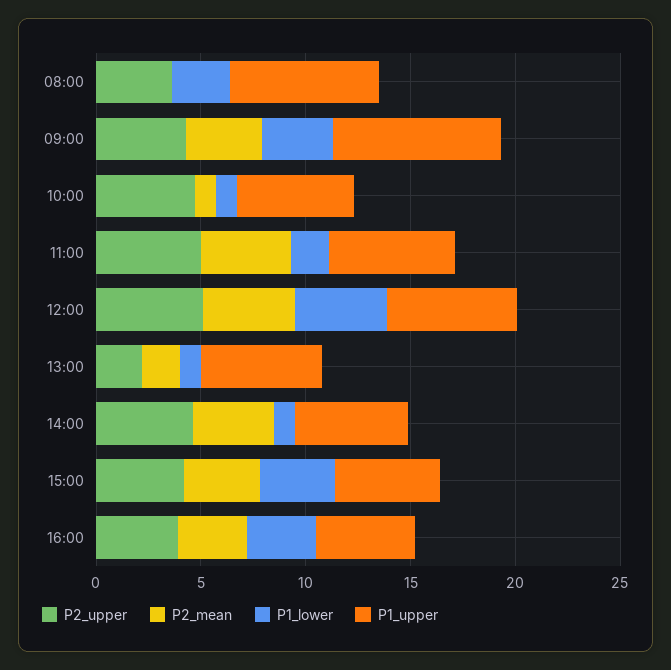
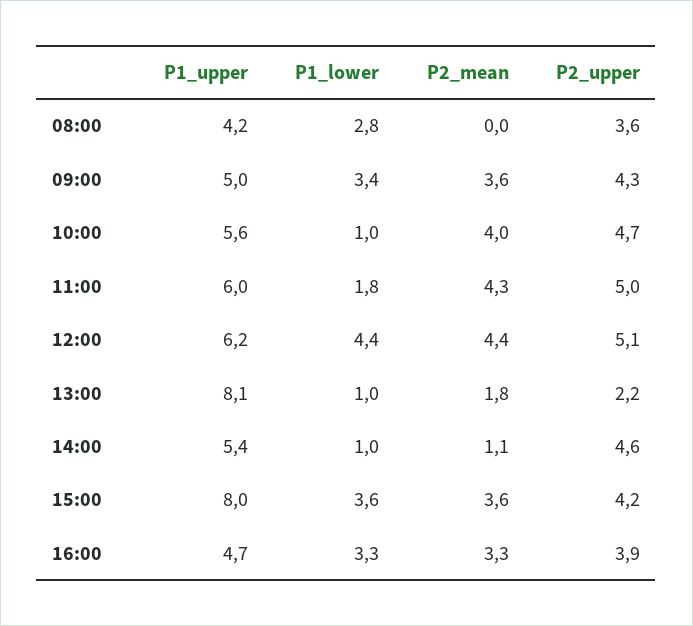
P1_upper, 08:00: 7 -> 4.2
P1_upper, 09:00: 8 -> 5
P2_mean, 10:00: 1 -> 4
P1_upper, 13:00: 6 -> 8.1
P2_mean, 14:00: 4 -> 1.1
P1_upper, 15:00: 5 -> 8

